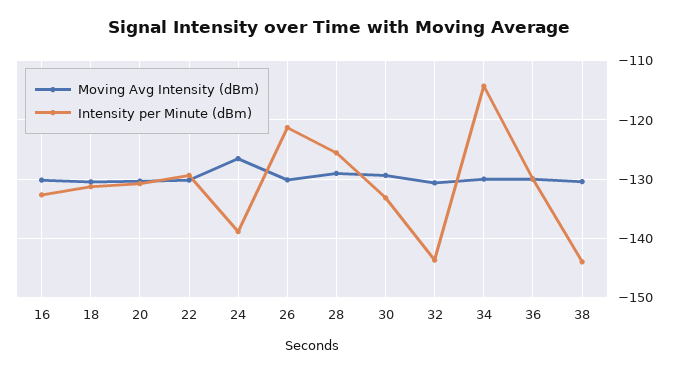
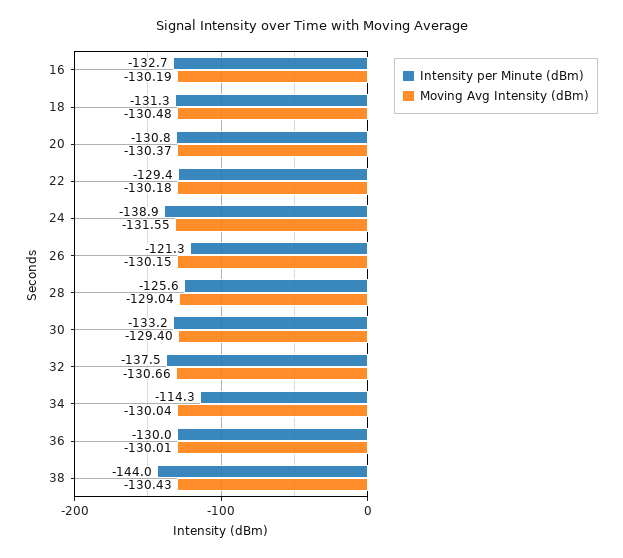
Moving Avg Intensity (dBm), 24: -126 -> -131.55
Intensity per Minute (dBm), 32: -144 -> -137.5

